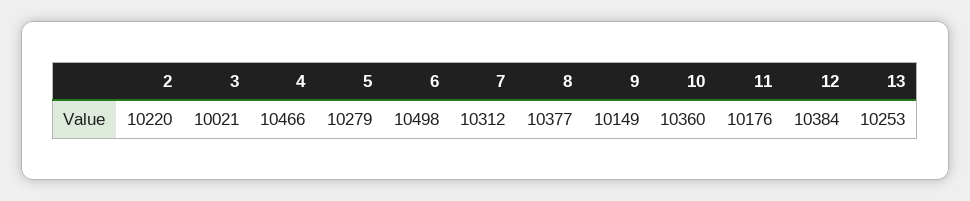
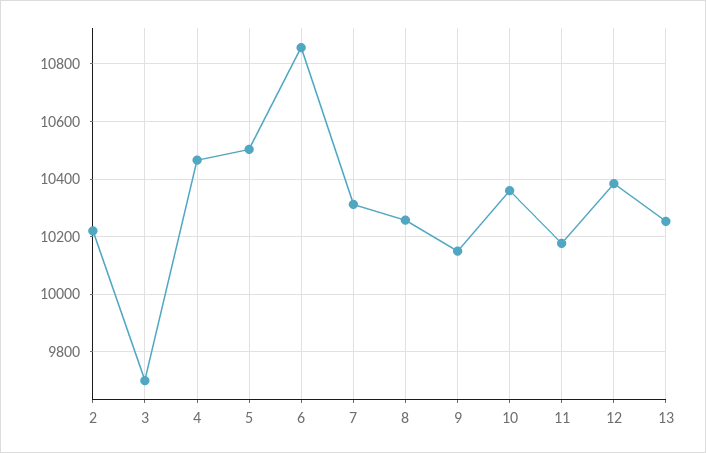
3: 10021 -> 9700
5: 10279 -> 10500
6: 10498 -> 10850
8: 10377 -> 10250

